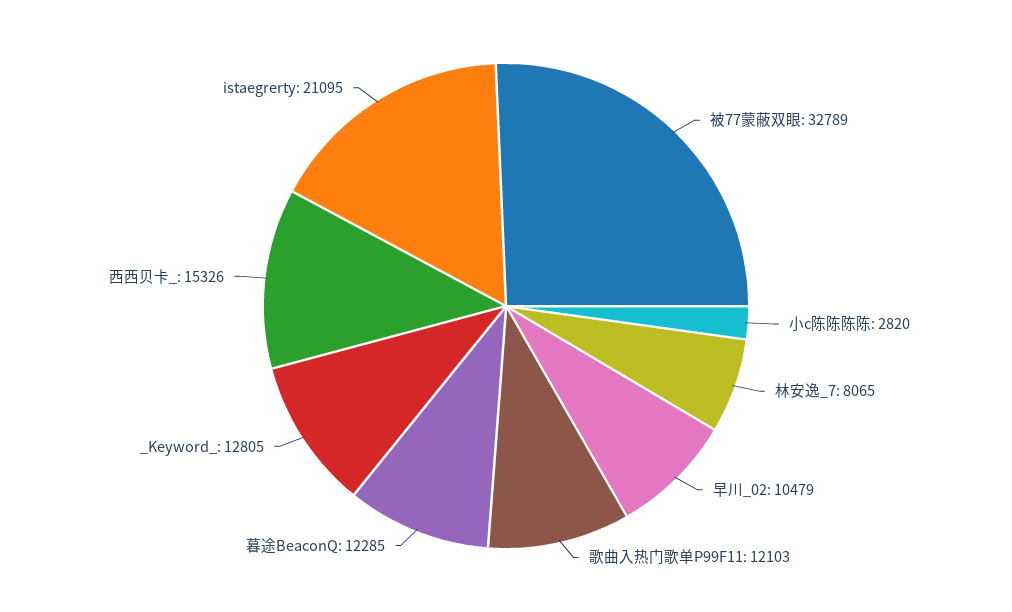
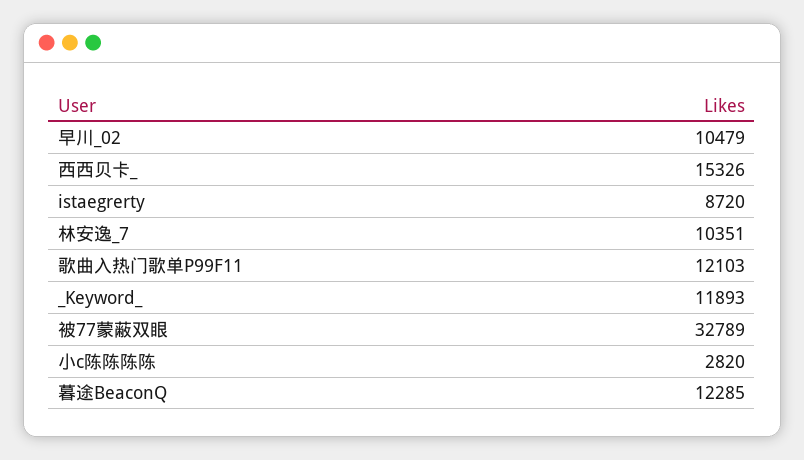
林安逸_7: 8065 -> 10351
_Keyword_: 12805 -> 11893
istaegrerty: 21095 -> 8720

